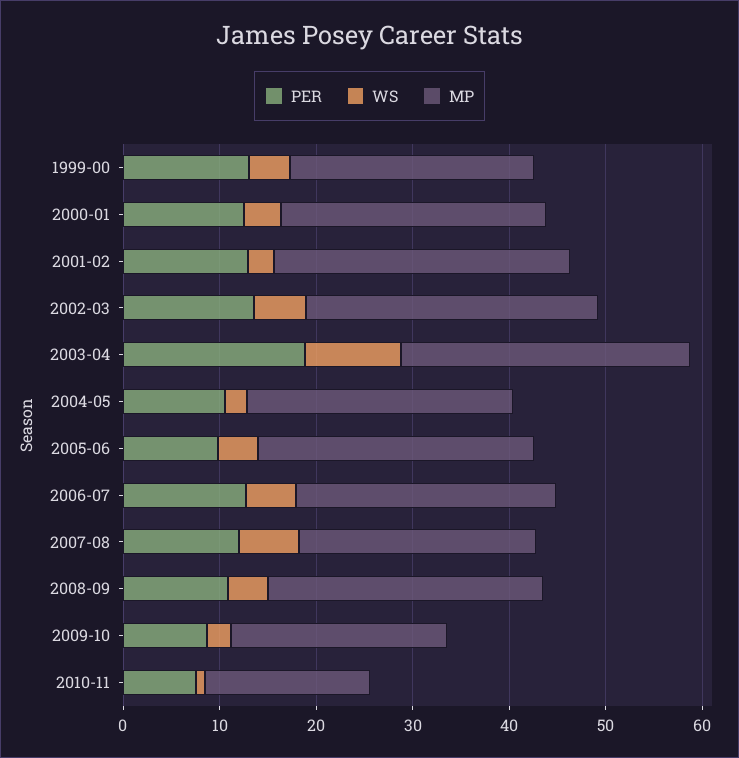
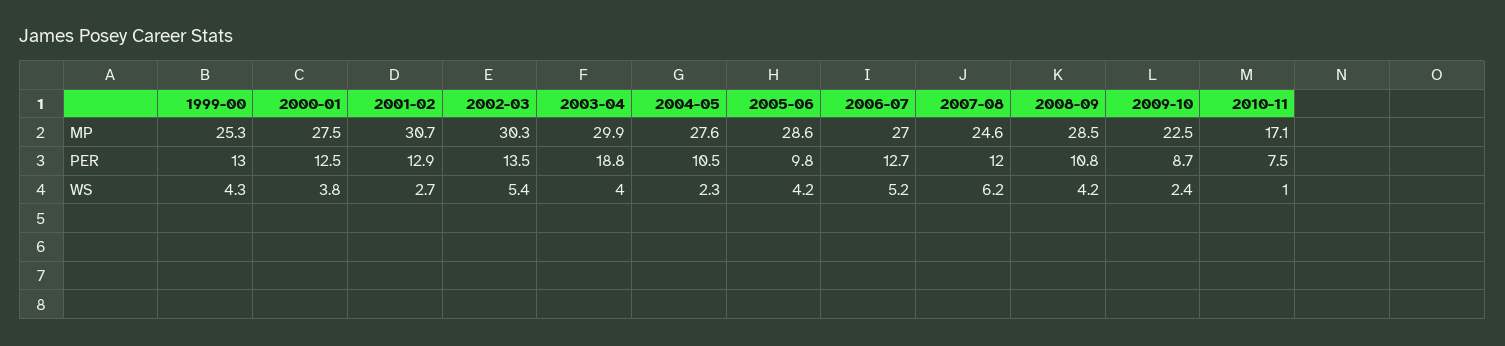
WS, 2003-04: 10 -> 4

